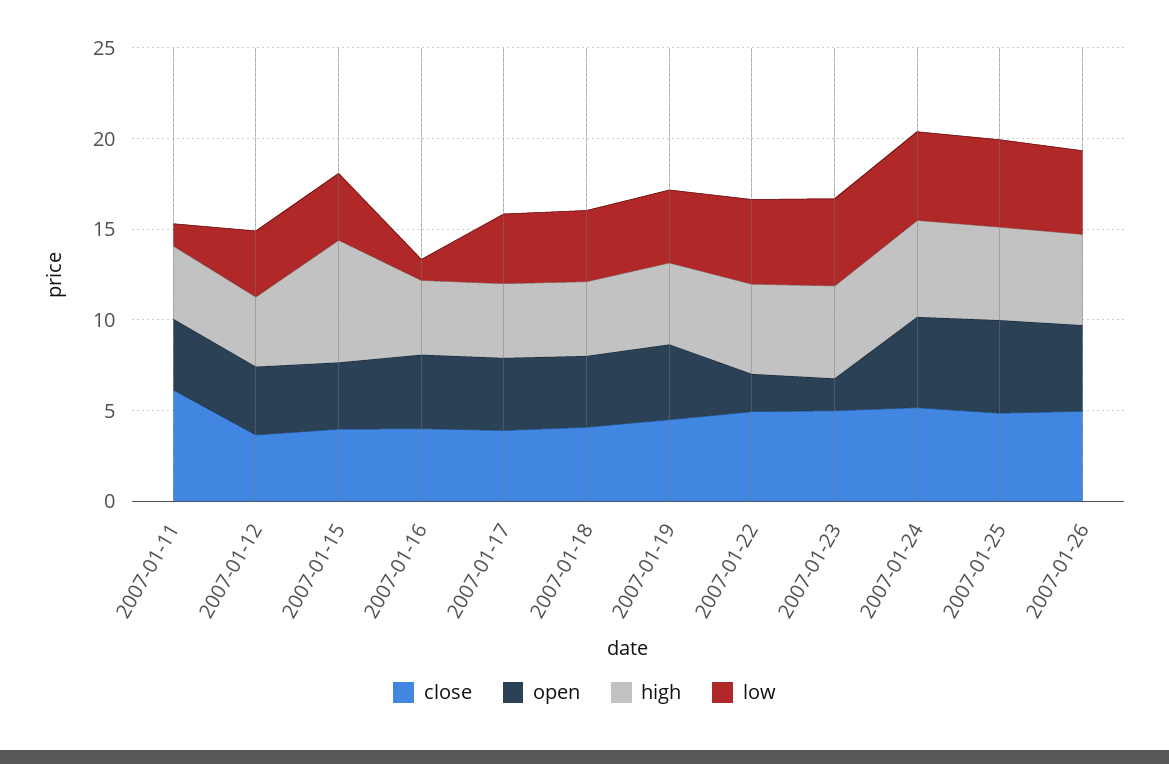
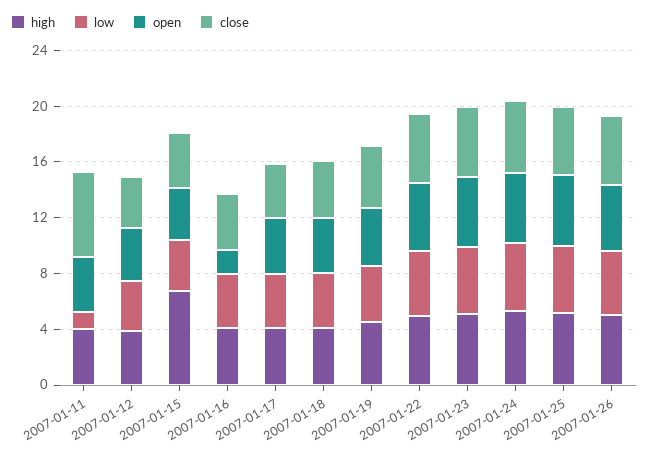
open, 2007-01-16: 4 -> 2
low, 2007-01-16: 1 -> 4
open, 2007-01-22: 2 -> 5
open, 2007-01-23: 2 -> 5

